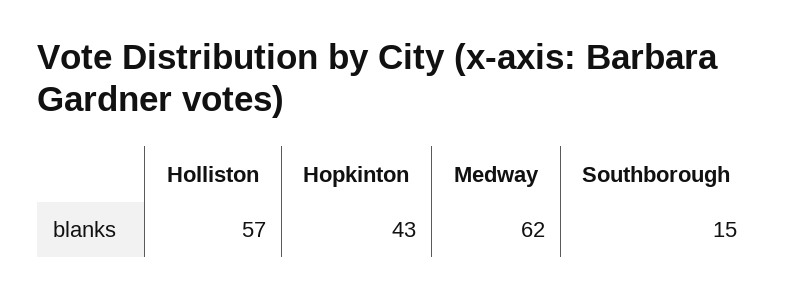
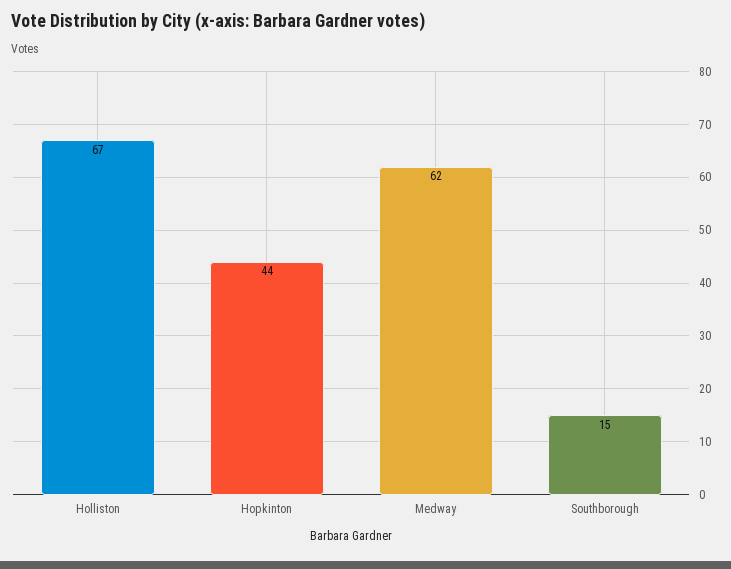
Holliston: 57 -> 67
Hopkinton: 43 -> 44

